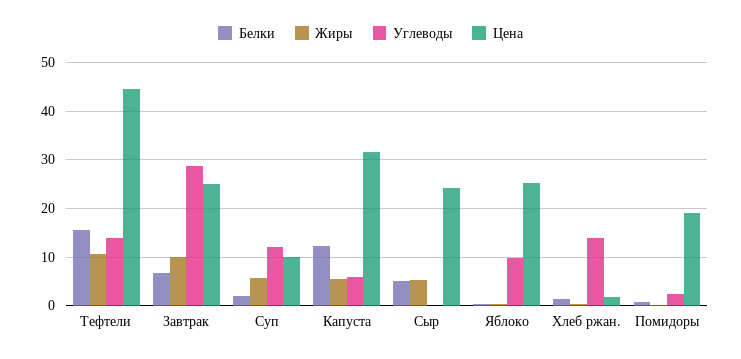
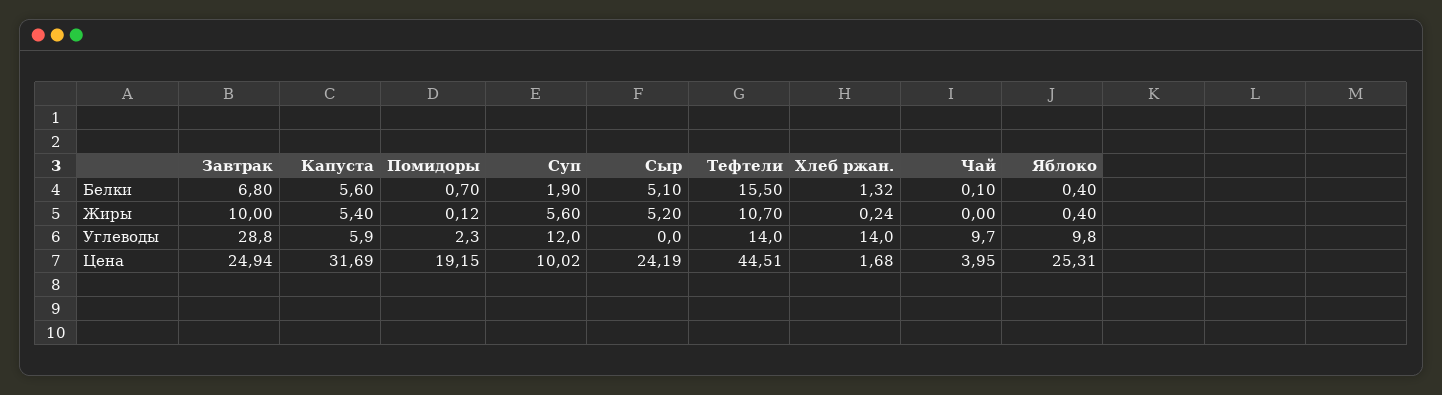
Белки, Капуста: 12 -> 5.6
Белки, Чай: none -> 0.1
Жиры, Чай: none -> 0
Углеводы, Чай: none -> 9.7
Цена, Чай: none -> 3.95

